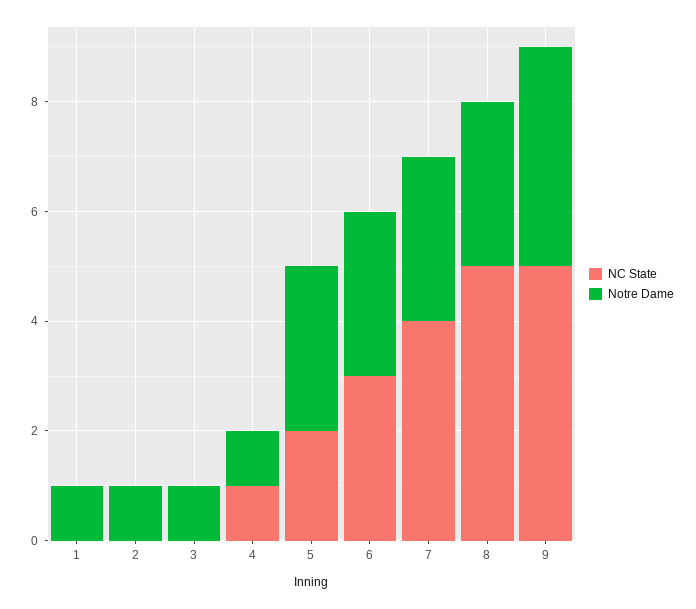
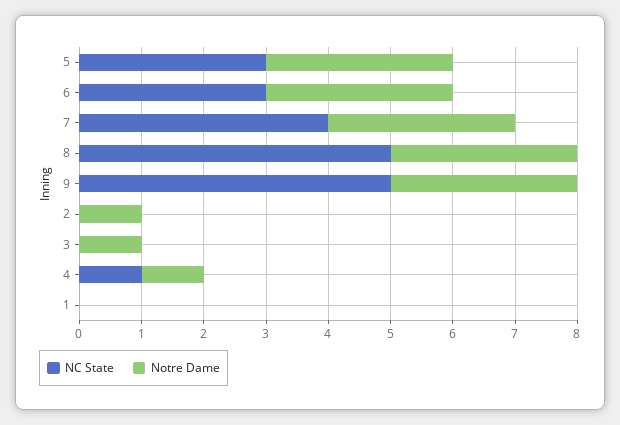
Notre Dame, 1: 1 -> 0
NC State, 5: 2 -> 3
Notre Dame, 9: 4 -> 3

